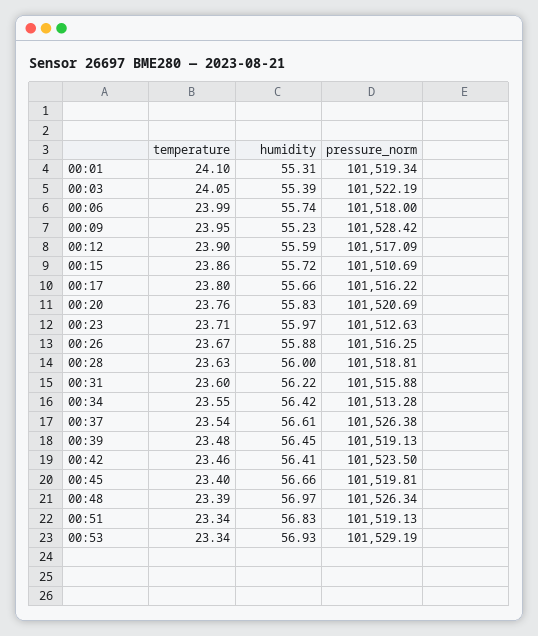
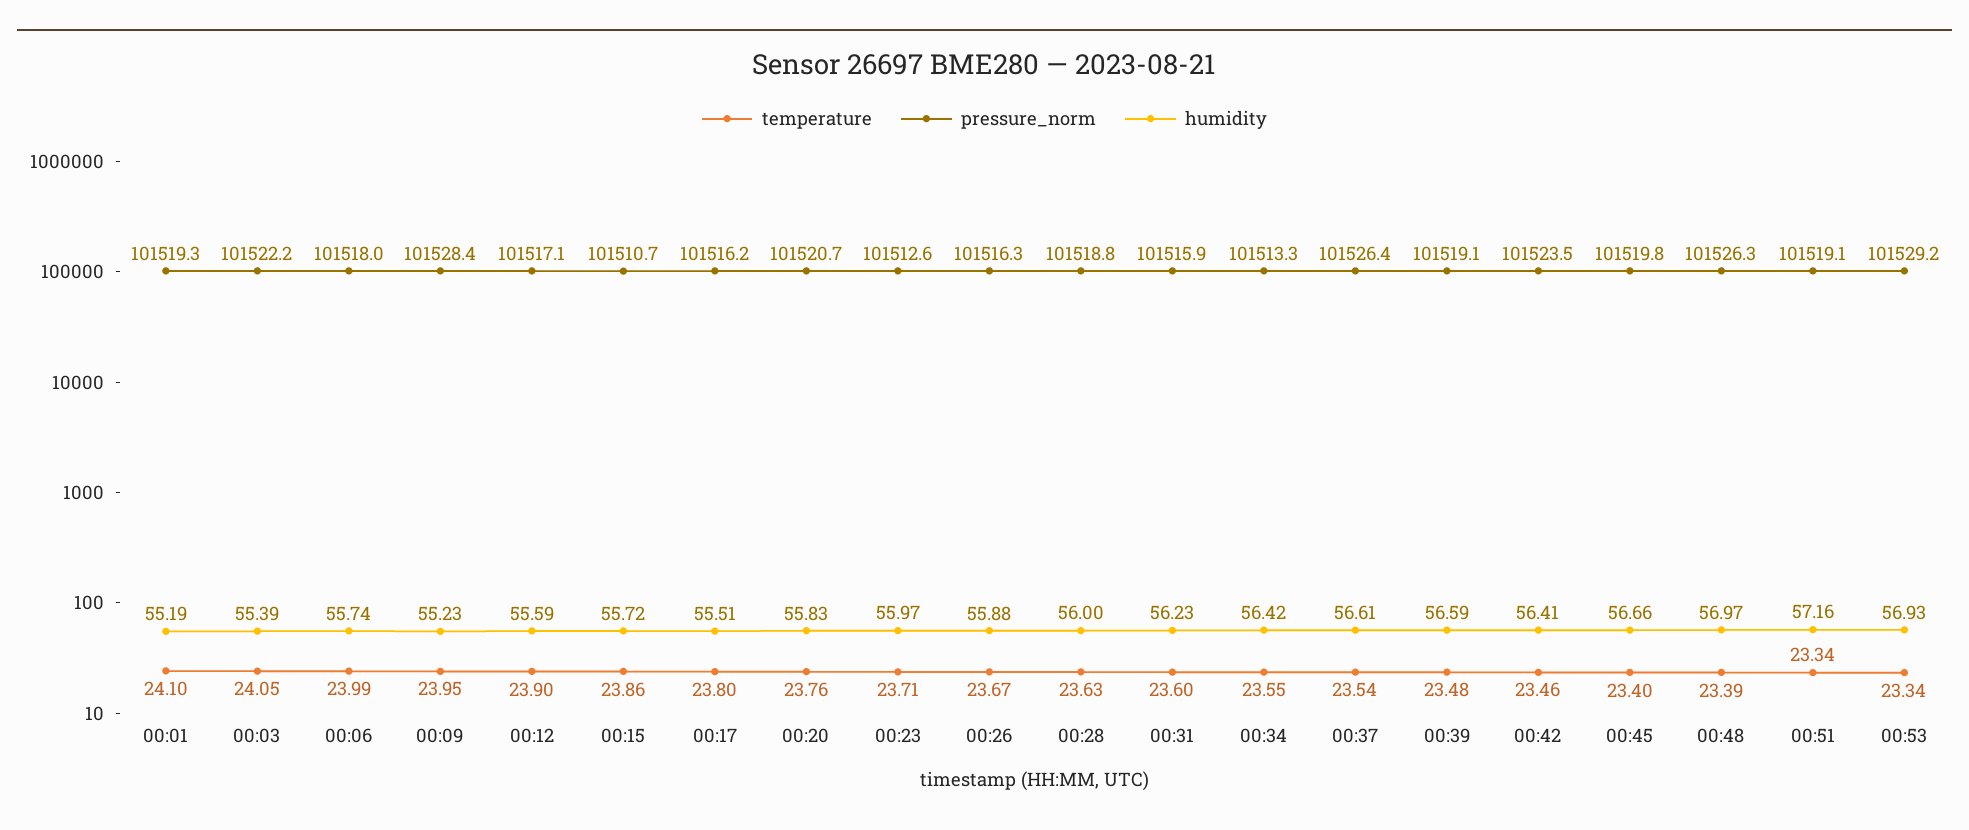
humidity, 00:01: 55.31 -> 55.19
humidity, 00:17: 55.66 -> 55.51
humidity, 00:31: 56.22 -> 56.23
humidity, 00:39: 56.45 -> 56.59
humidity, 00:51: 56.83 -> 57.16

